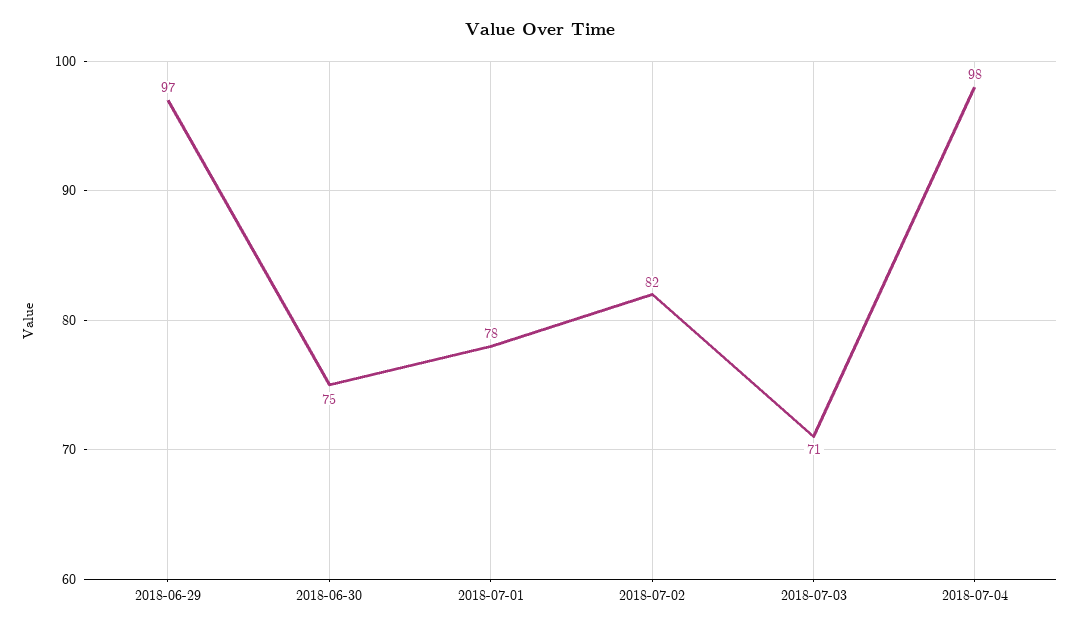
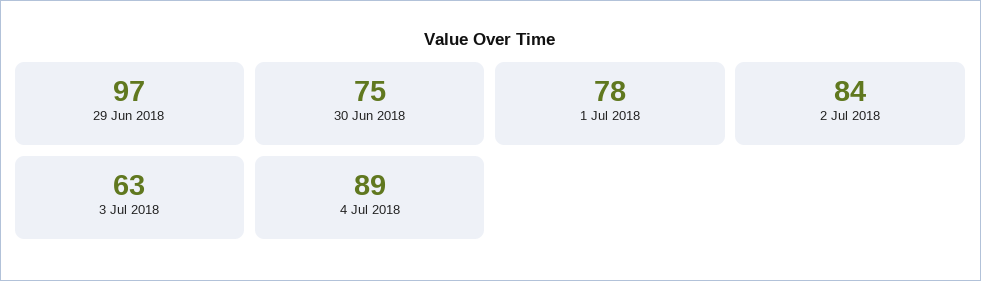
2018-07-02: 82 -> 84
2018-07-03: 71 -> 63
2018-07-04: 98 -> 89

